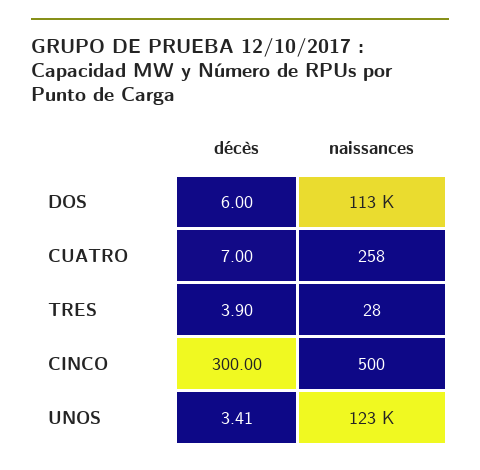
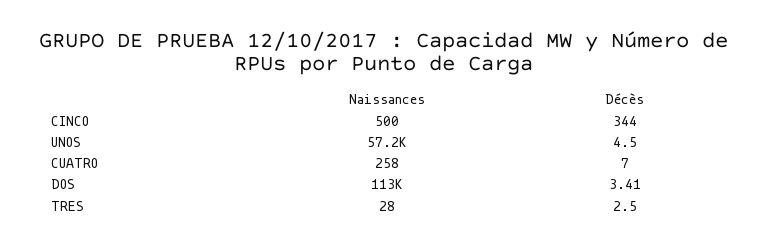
décès, DOS: 6 -> 3.41
décès, TRES: 3.9 -> 2.5
décès, CINCO: 300 -> 344
décès, UNOS: 3.41 -> 4.5
naissances, UNOS: 123000 -> 57200

